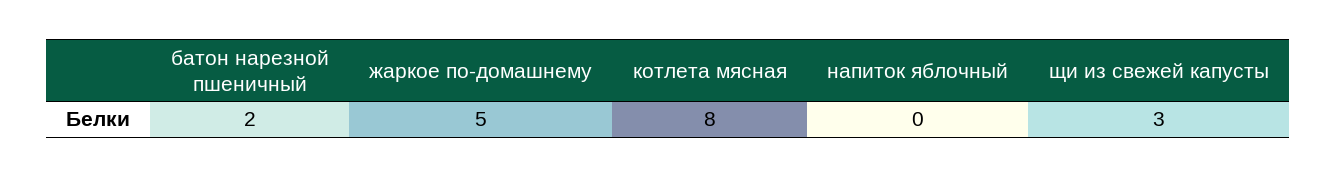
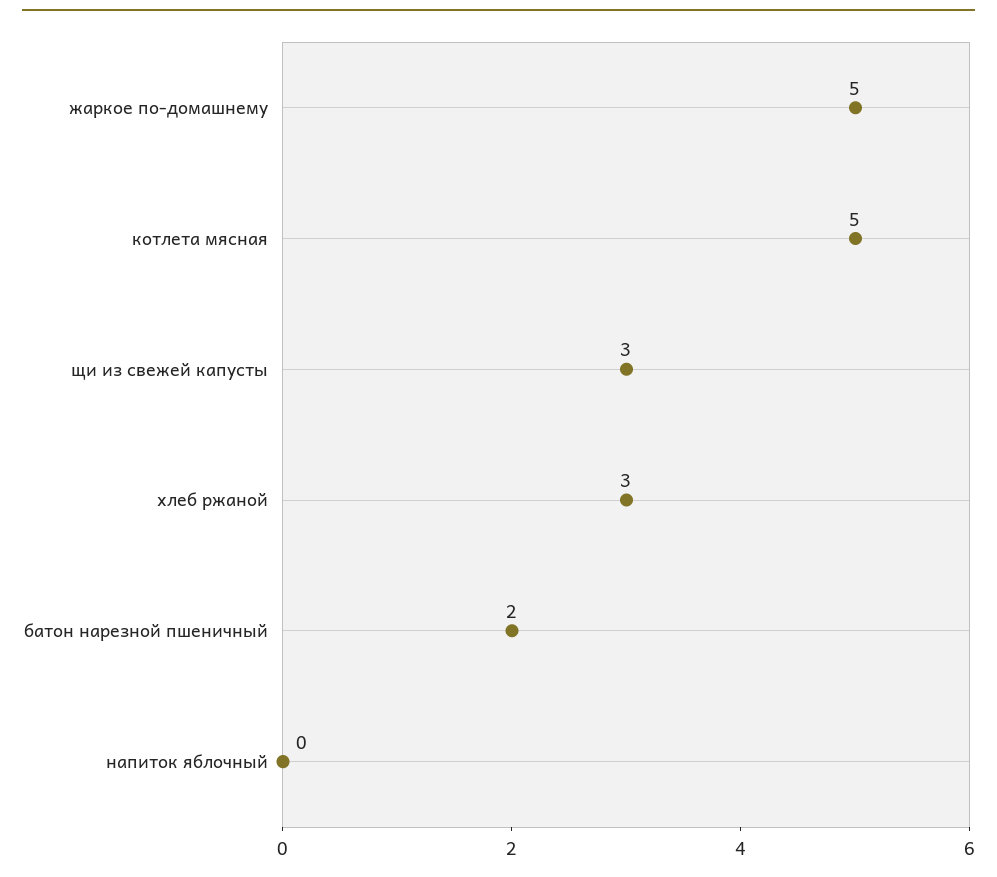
котлета мясная: 8 -> 5
хлеб ржаной: none -> 3

